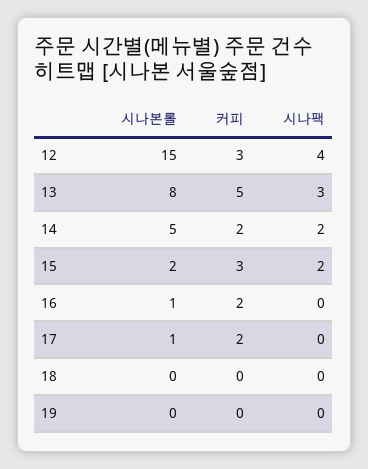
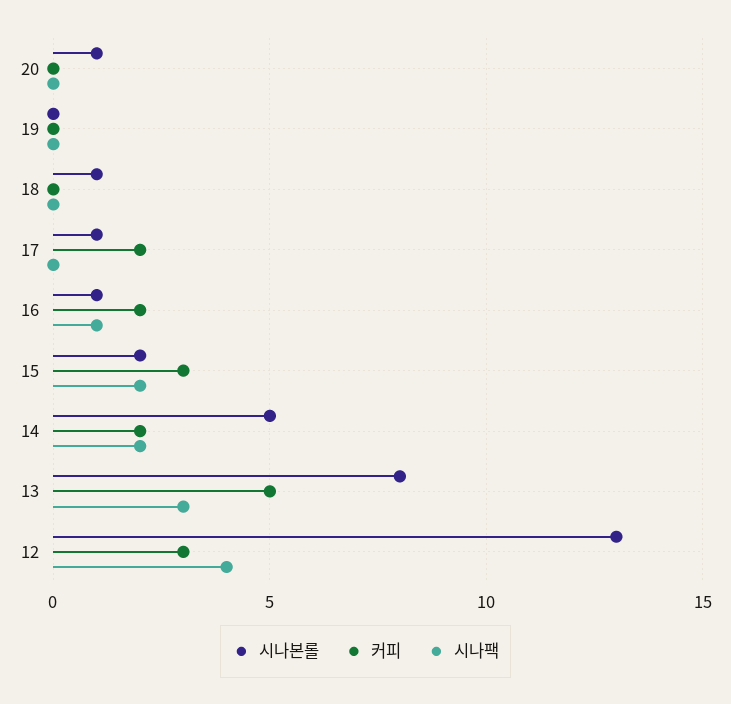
시나본롤, 12: 15 -> 13
시나팩, 16: 0 -> 1
시나본롤, 18: 0 -> 1
시나본롤, 20: none -> 1
커피, 20: none -> 0
시나팩, 20: none -> 0

